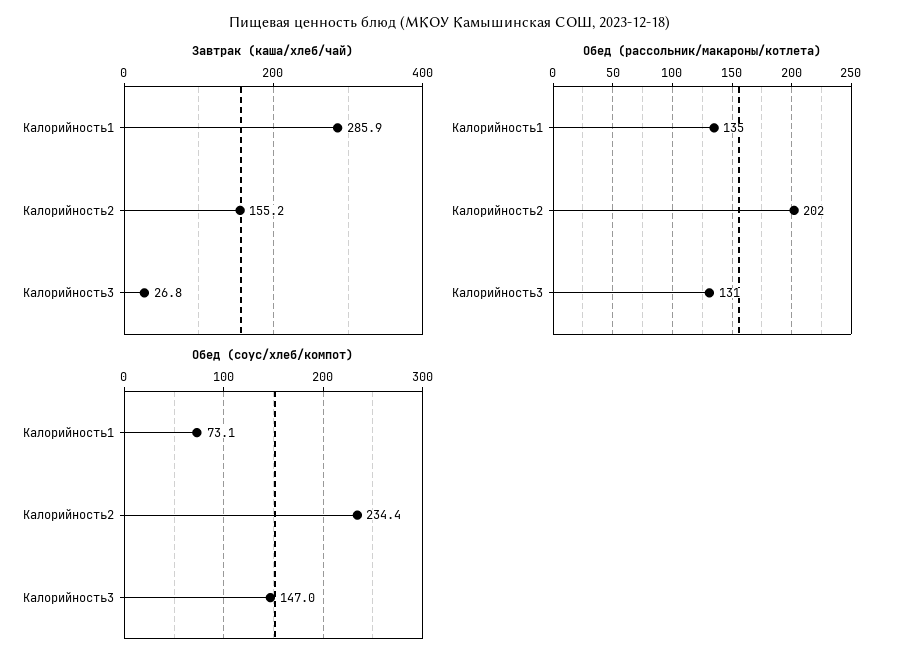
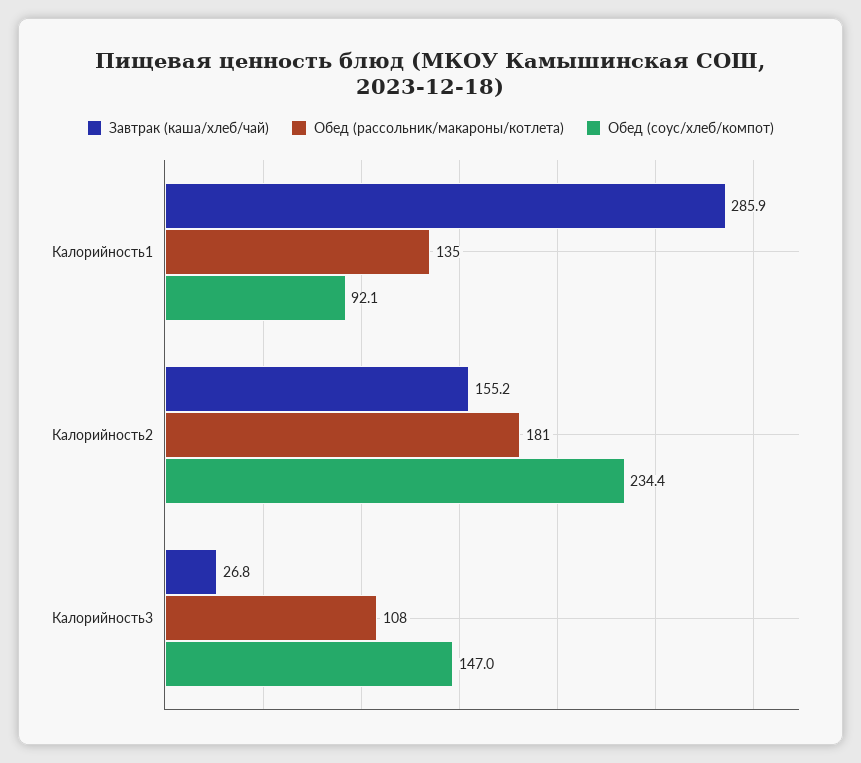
Обед (рассольник/макароны/котлета), Калорийность2: 202 -> 181
Обед (рассольник/макароны/котлета), Калорийность3: 131 -> 108
Обед (соус/хлеб/компот), Калорийность1: 73.1 -> 92.1

